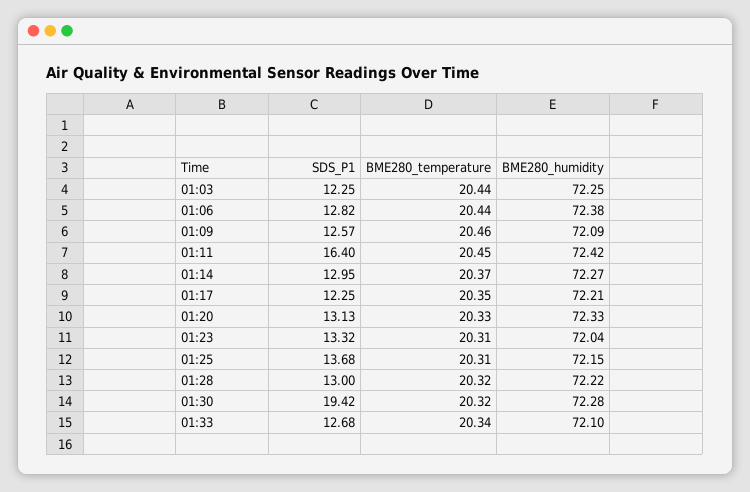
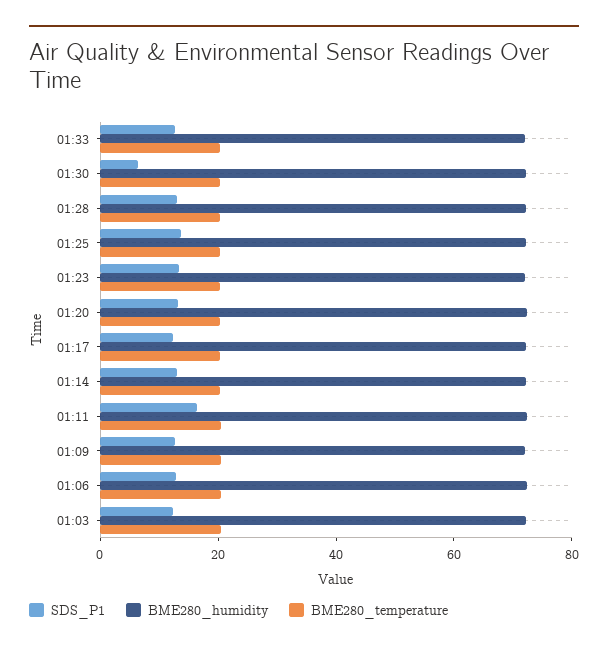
SDS_P1, 01:30: 19.42 -> 5

